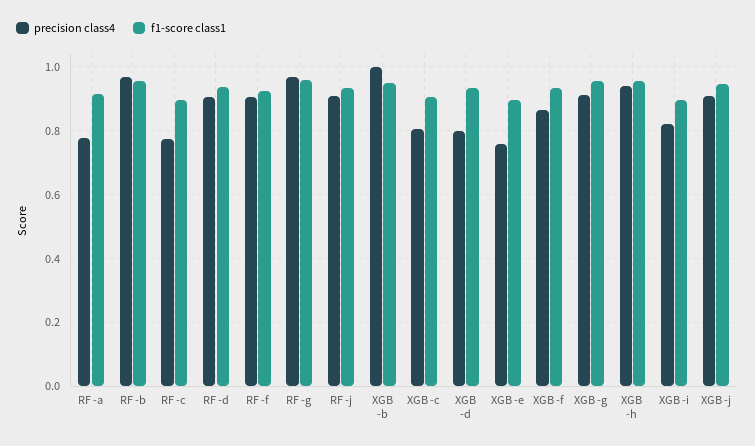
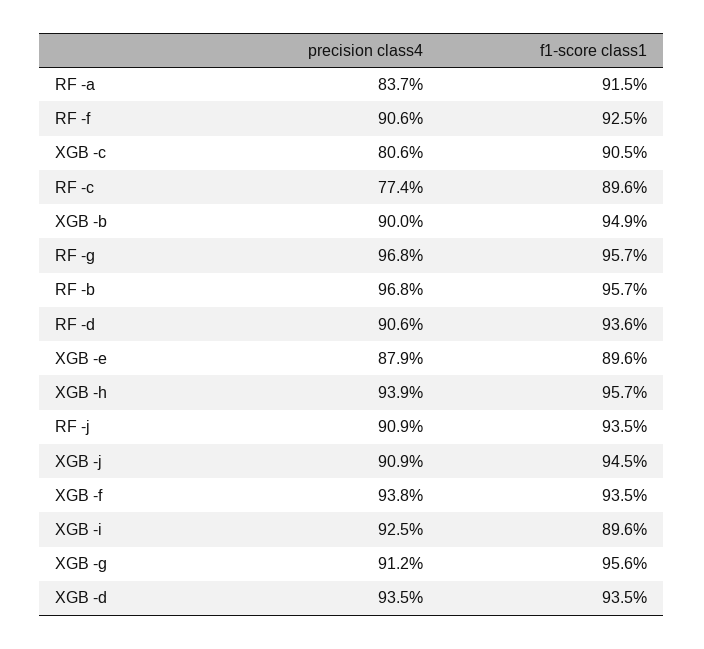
precision class4, RF -a: 0.78 -> 0.837
precision class4, XGB -b: 1 -> 0.9
precision class4, XGB -d: 0.8 -> 0.935
precision class4, XGB -e: 0.76 -> 0.879
precision class4, XGB -f: 0.86 -> 0.938
precision class4, XGB -i: 0.82 -> 0.925

